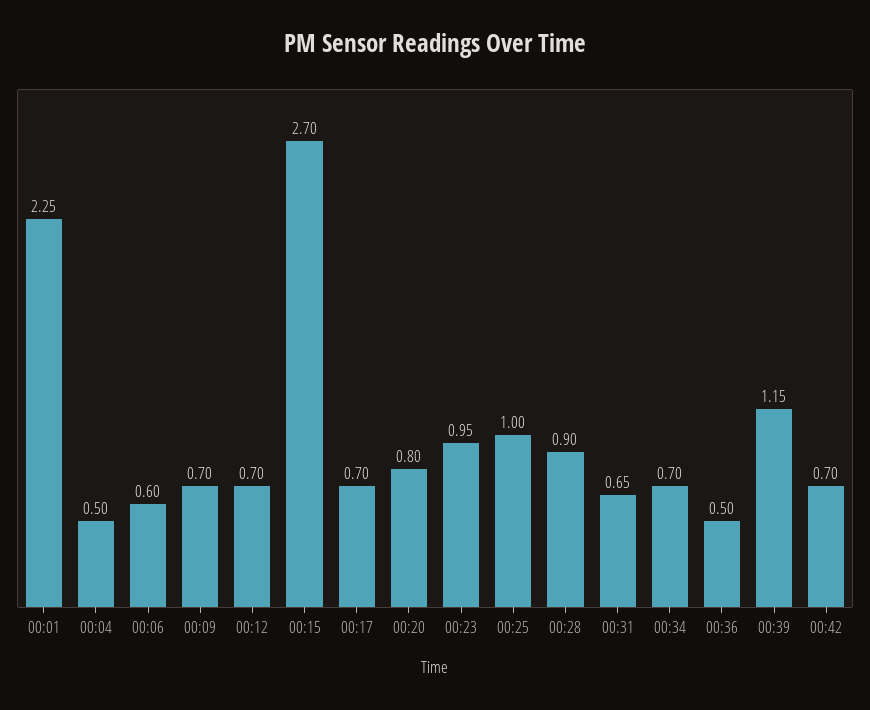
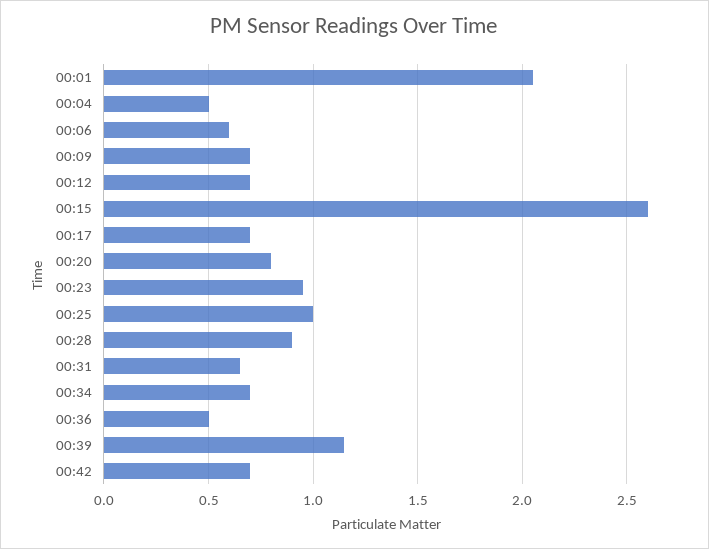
00:01: 2.25 -> 2.05
00:15: 2.7 -> 2.6

